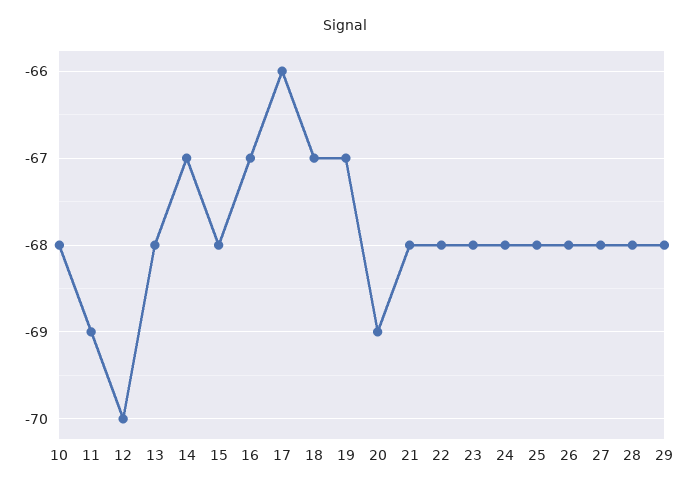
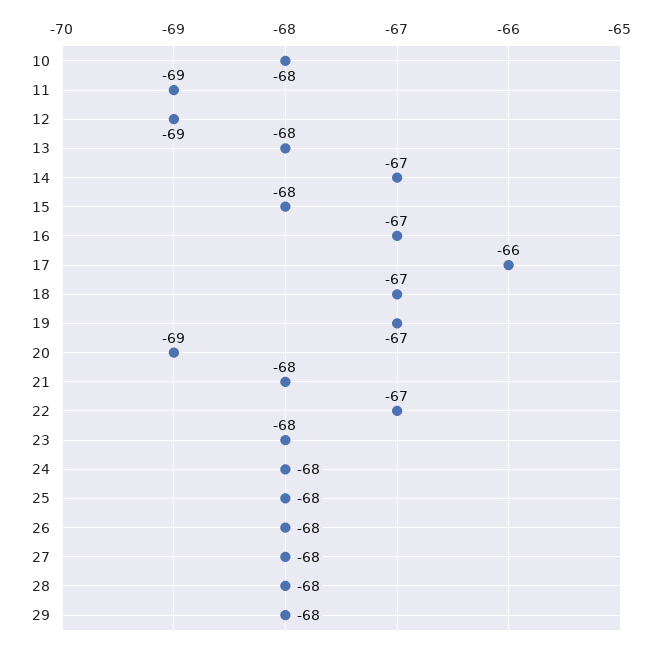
12: -70 -> -69
22: -68 -> -67

